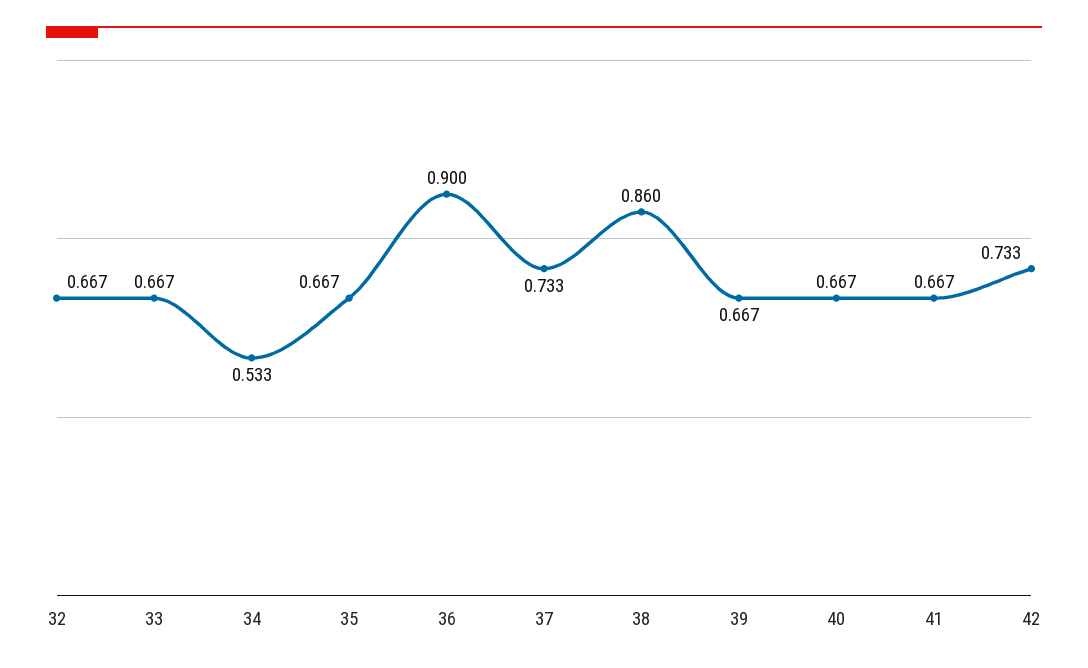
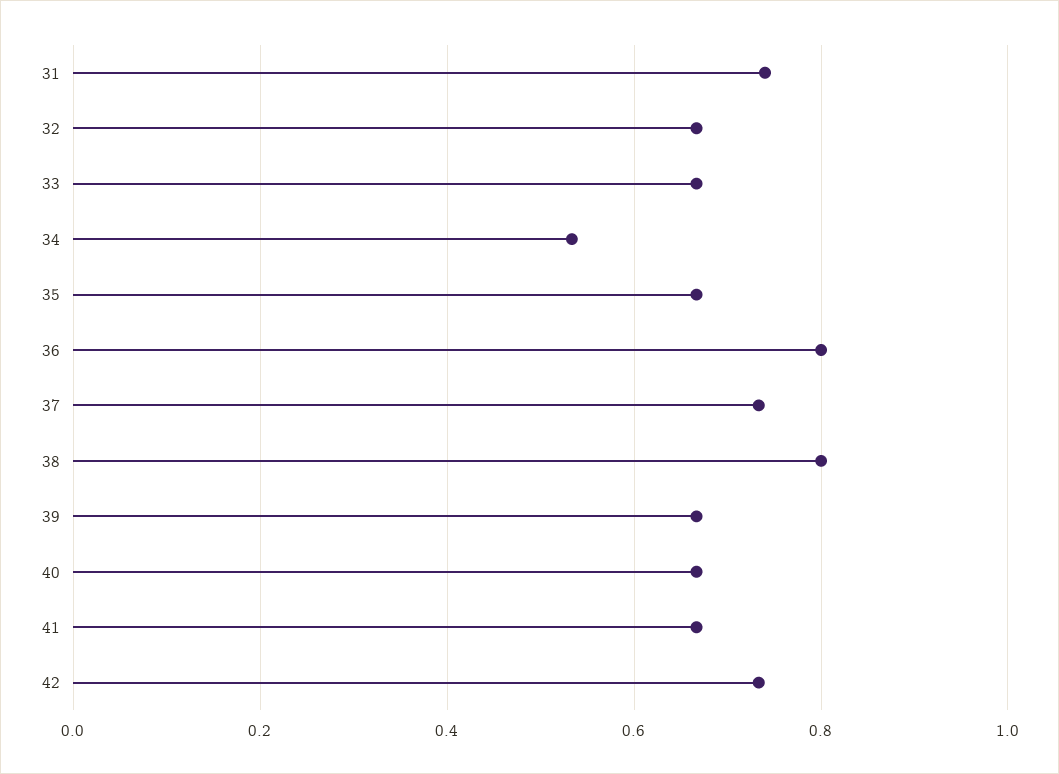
36: 0.9 -> 0.8
38: 0.86 -> 0.8
31: none -> 0.74

